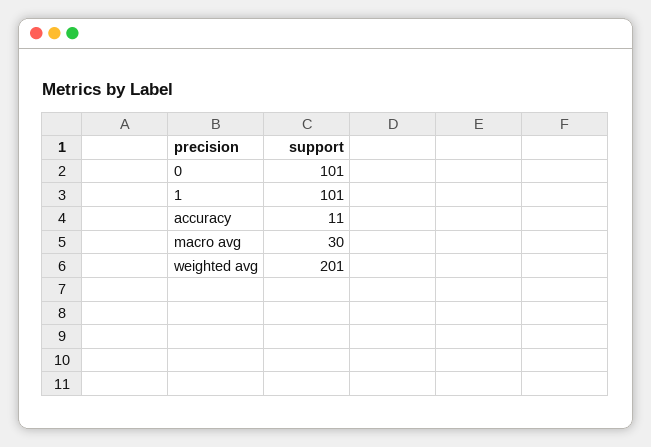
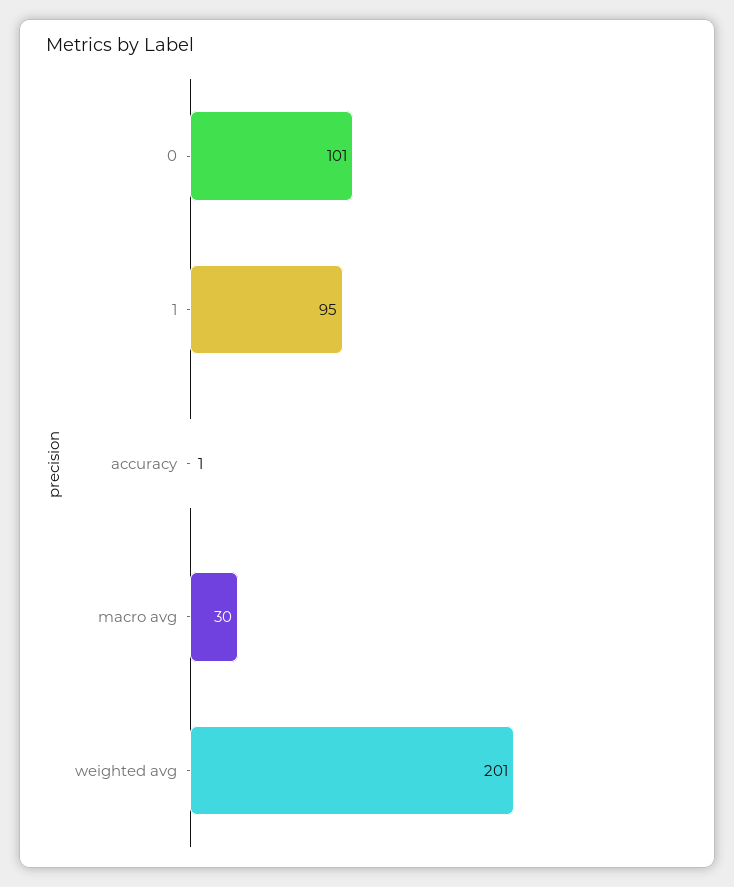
1: 101 -> 95
accuracy: 11 -> 1

